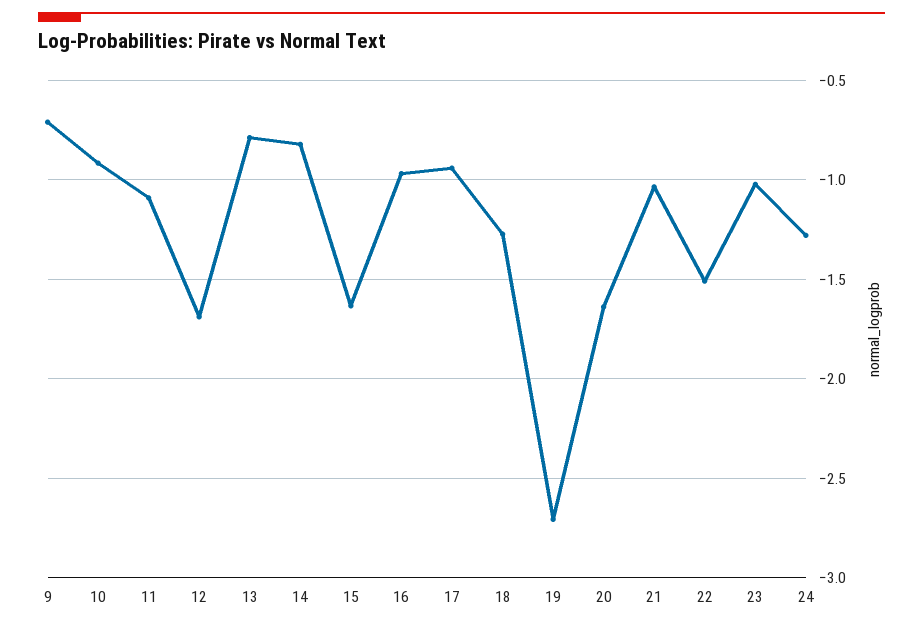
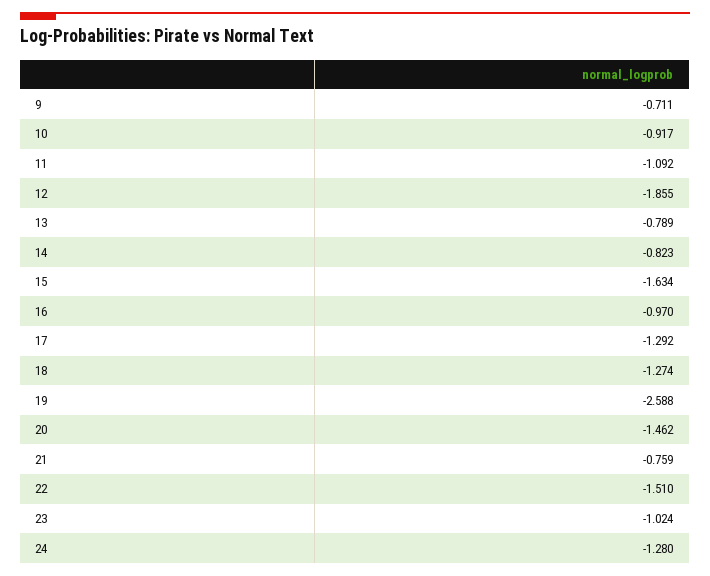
12: -1.7 -> -1.855
17: -0.95 -> -1.292
19: -2.7 -> -2.588
20: -1.65 -> -1.462
21: -1.05 -> -0.759

